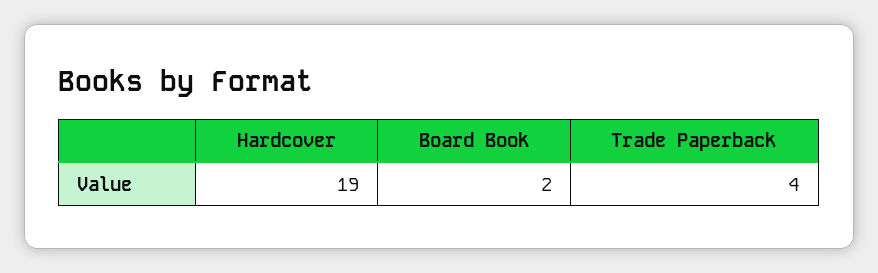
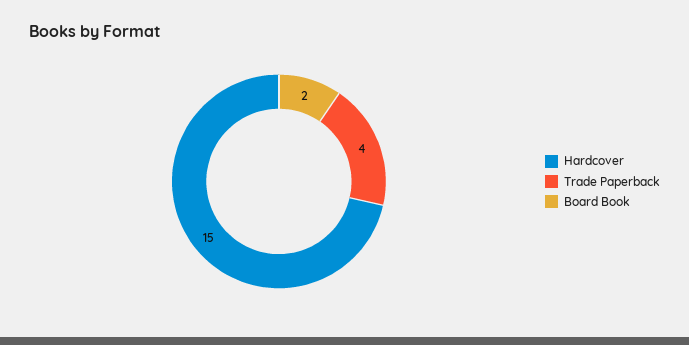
Hardcover: 19 -> 15

